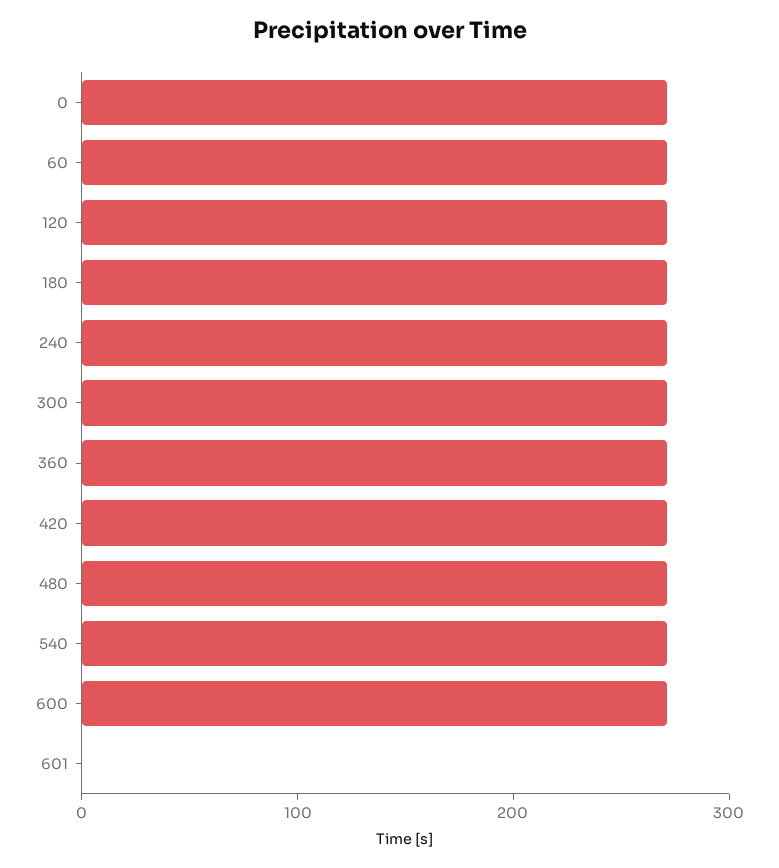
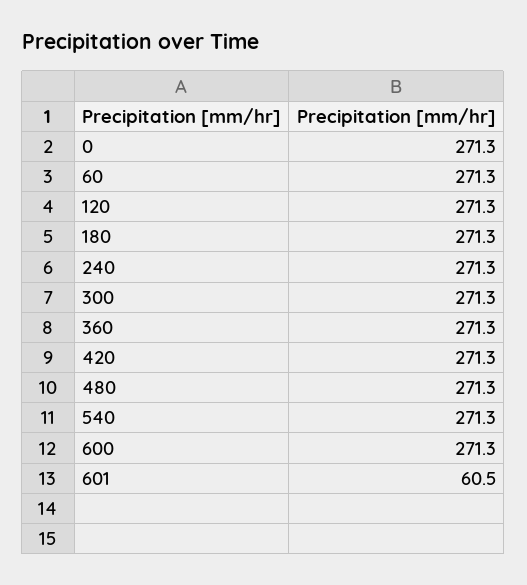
601: 0 -> 60.5

